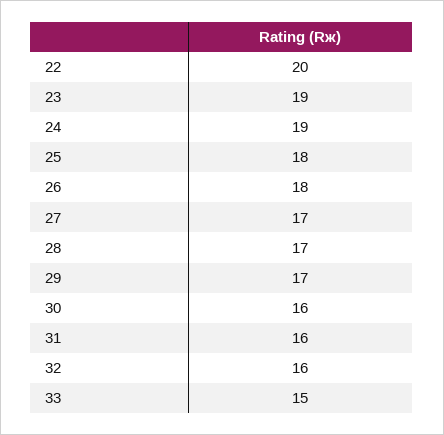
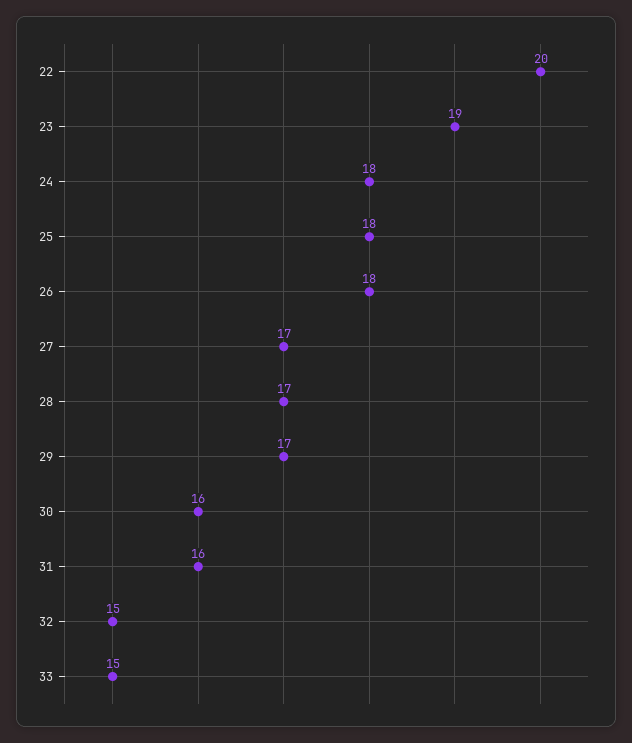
24: 19 -> 18
32: 16 -> 15

